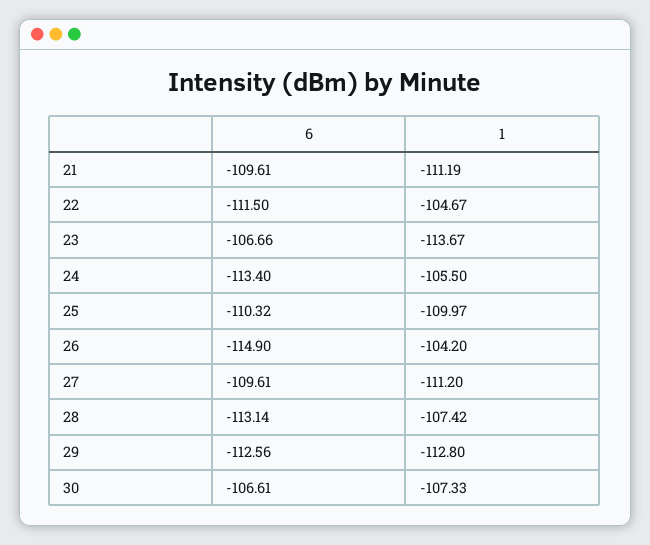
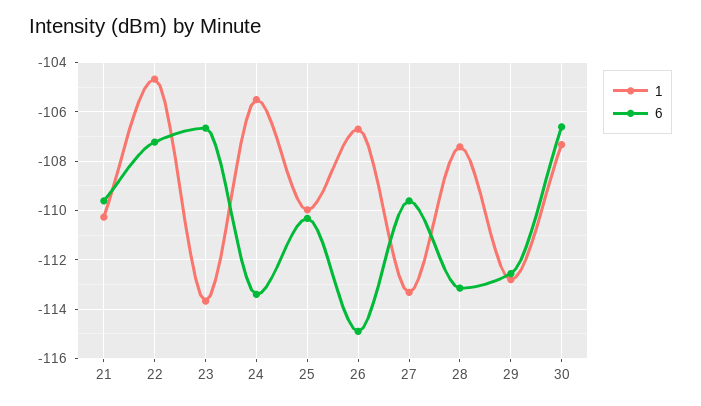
1, 21: -111.19 -> -110.25
6, 22: -111.5 -> -107.25
1, 26: -104.2 -> -106.75
1, 27: -111.2 -> -113.25

